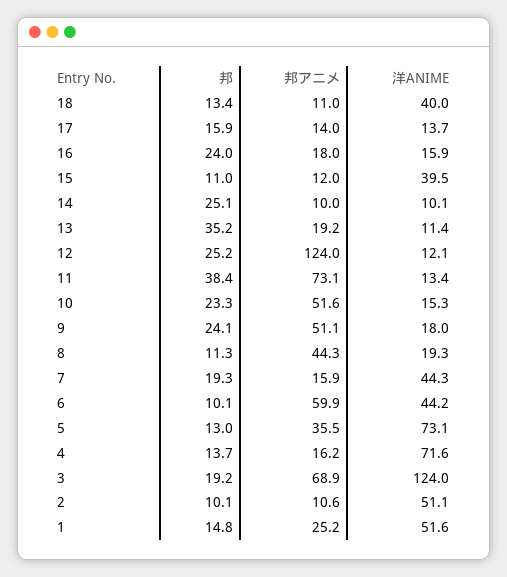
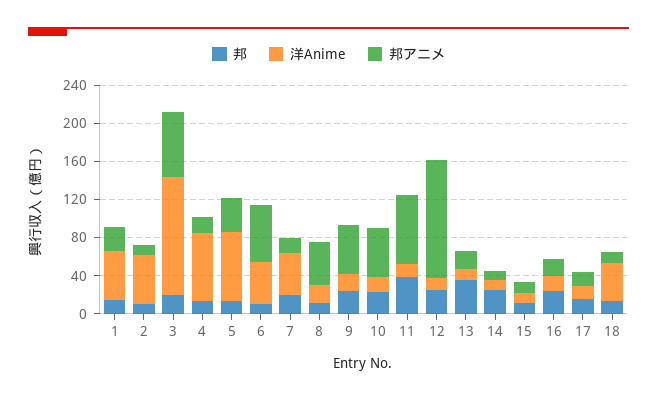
洋ANIME, 15: 39.5 -> 10

